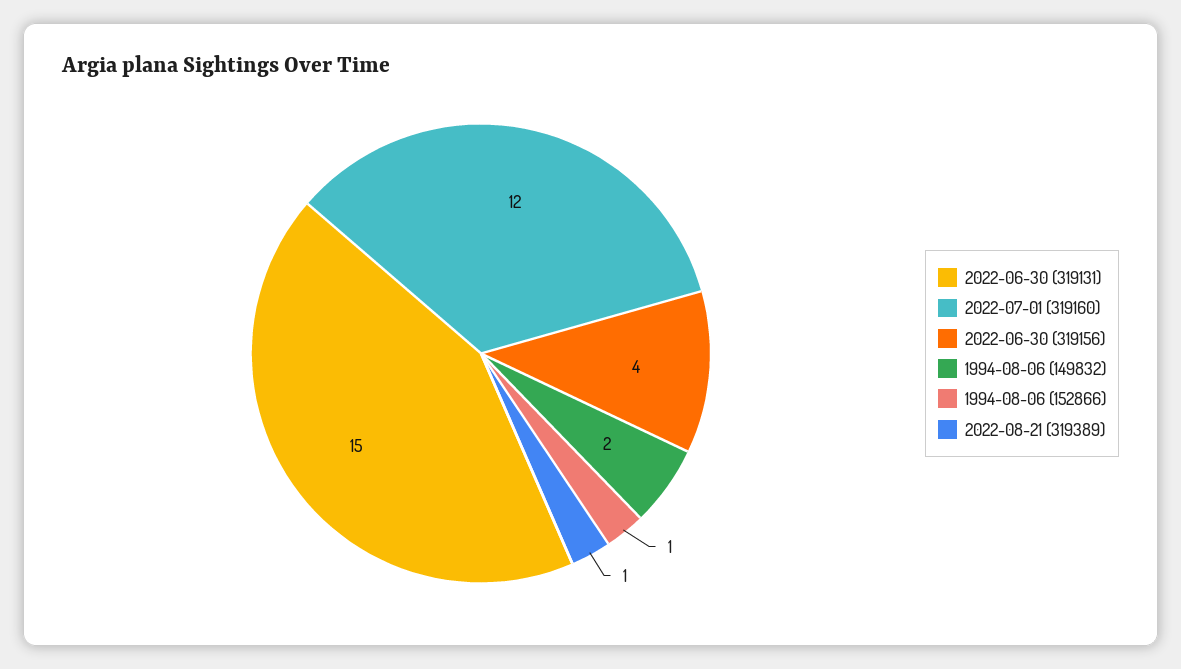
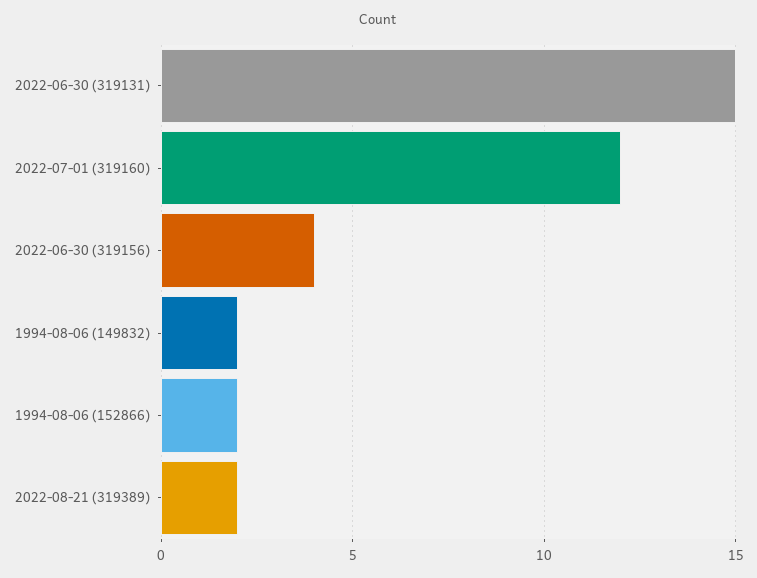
1994-08-06 (152866): 1 -> 2
2022-08-21 (319389): 1 -> 2

